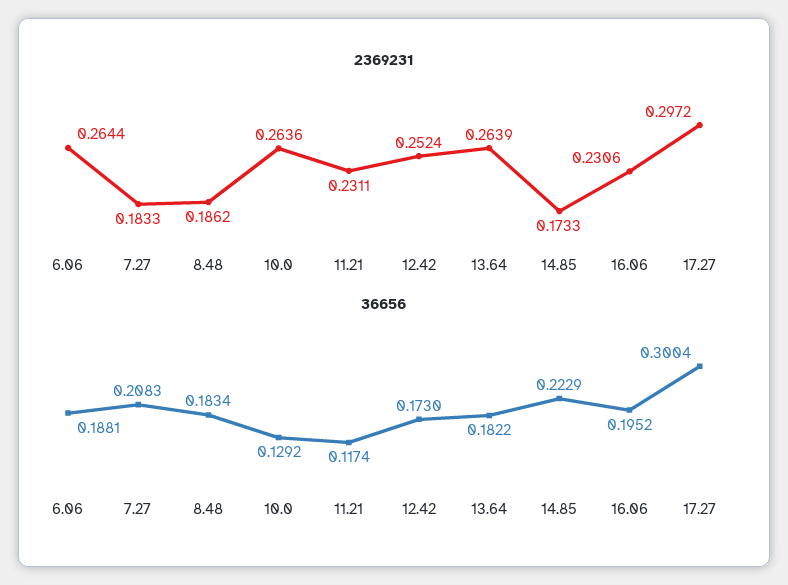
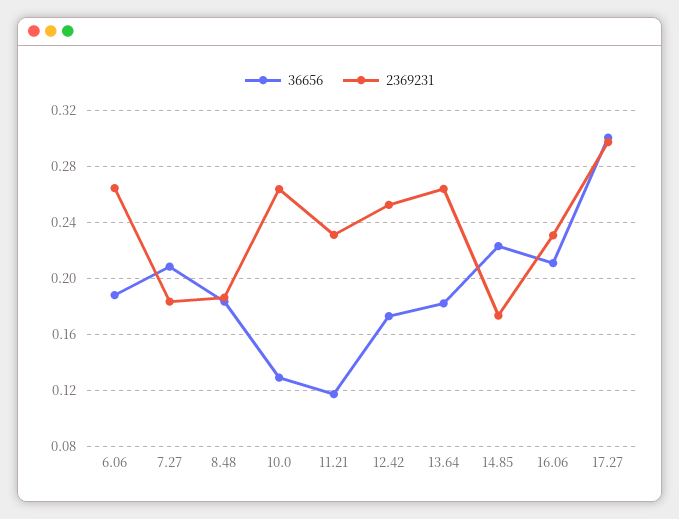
36656, 16.06: 0.1952 -> 0.21

